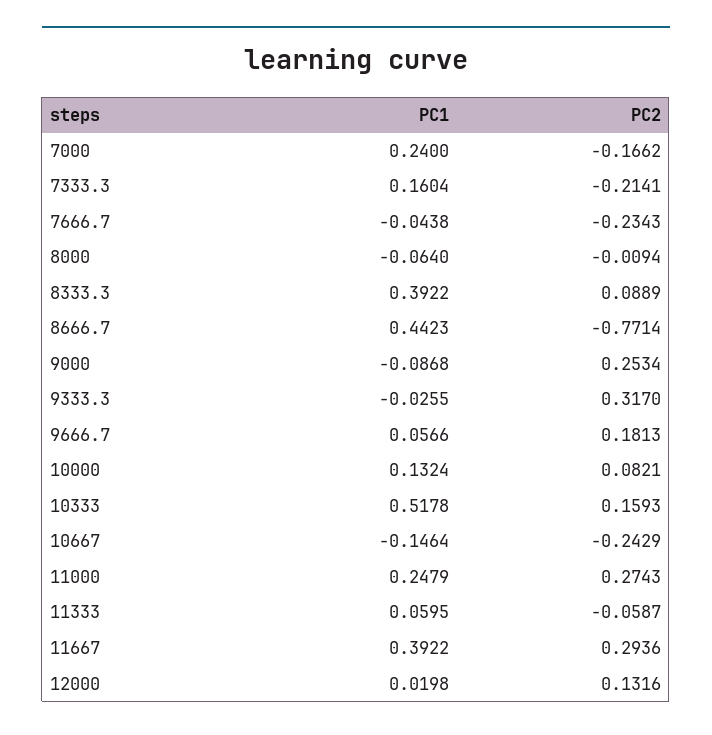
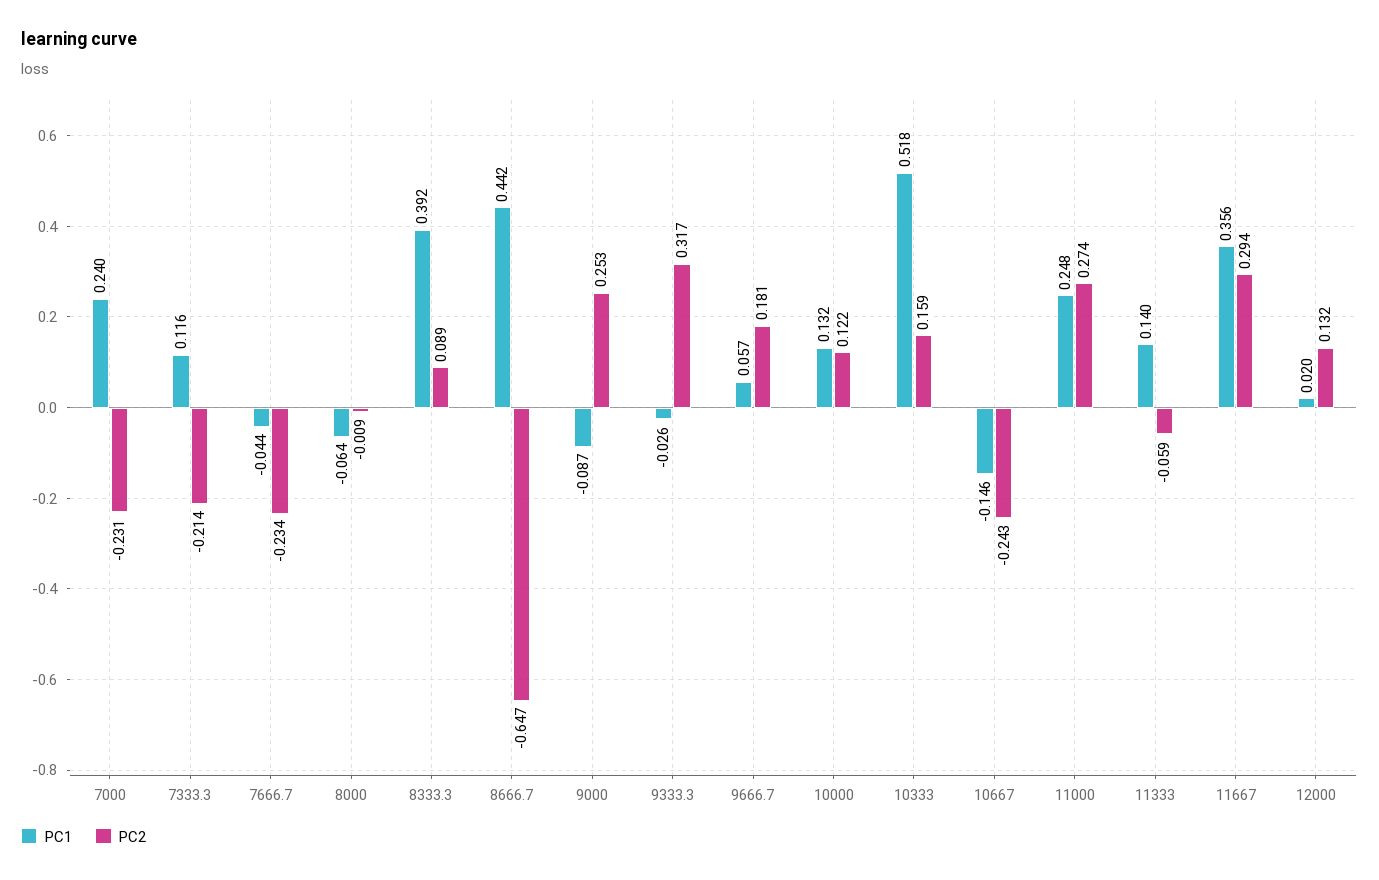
PC2, 7000: -0.1662 -> -0.231
PC1, 7333.3: 0.1604 -> 0.116
PC2, 8666.7: -0.7714 -> -0.647
PC2, 10000: 0.0821 -> 0.122
PC1, 11333: 0.0595 -> 0.14
PC1, 11667: 0.3922 -> 0.356

